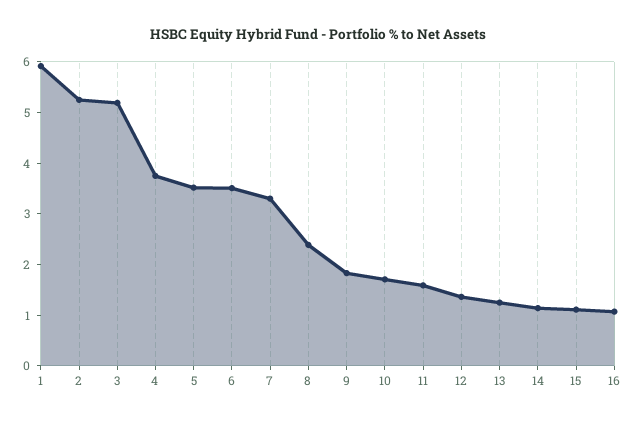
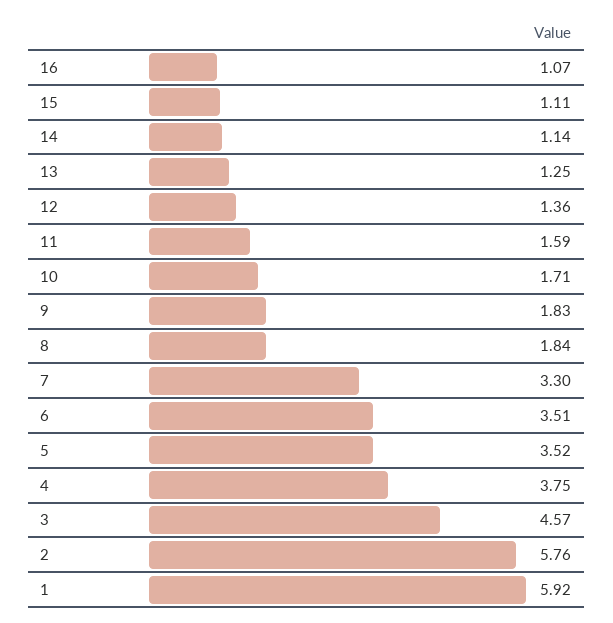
2: 5.2 -> 5.76
3: 5.2 -> 4.57
8: 2.4 -> 1.84

